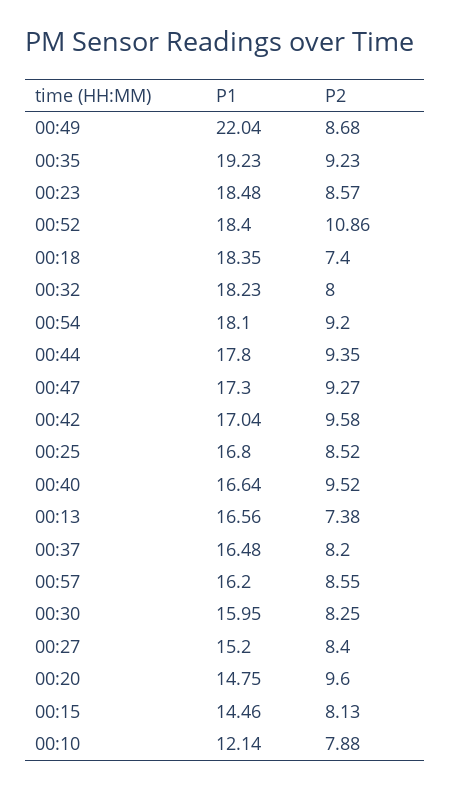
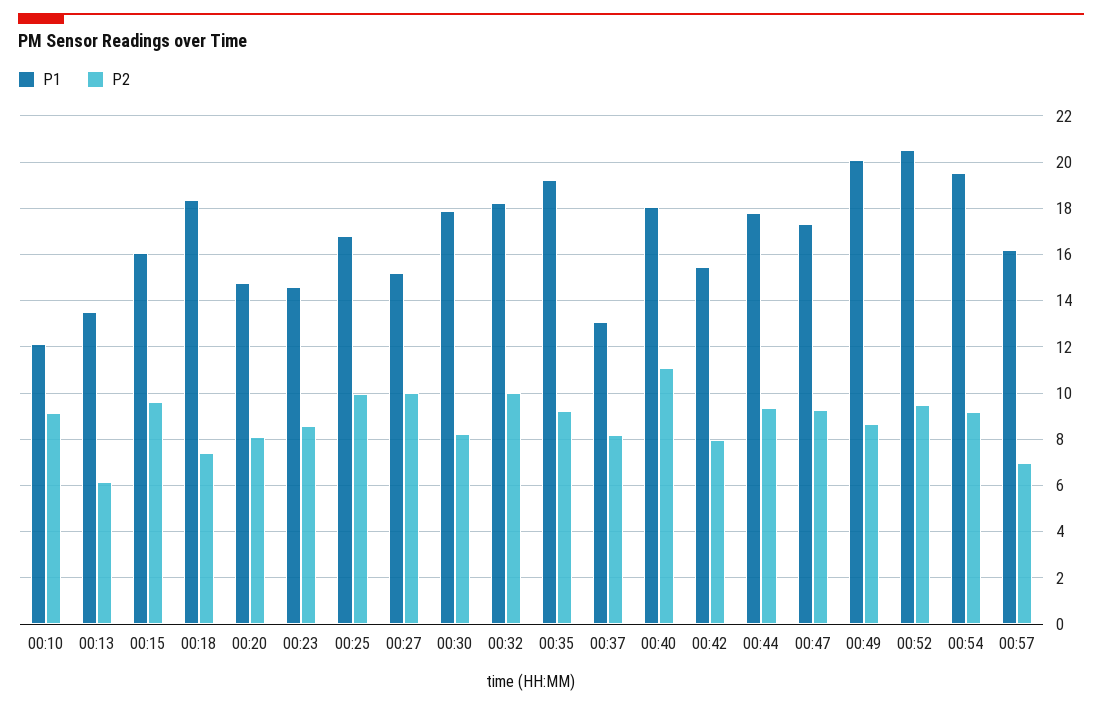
P1, 00:49: 22.04 -> 20
P1, 00:23: 18.48 -> 14.5
P1, 00:52: 18.4 -> 20.5
P2, 00:52: 10.86 -> 9.5
P2, 00:32: 8 -> 10
P1, 00:54: 18.1 -> 19.5
P1, 00:42: 17.04 -> 15.5
P2, 00:42: 9.58 -> 8
P2, 00:25: 8.52 -> 10
P1, 00:40: 16.64 -> 18
P2, 00:40: 9.52 -> 11
P1, 00:13: 16.56 -> 13.5
P2, 00:13: 7.38 -> 6
P1, 00:37: 16.48 -> 13
P2, 00:57: 8.55 -> 7
P1, 00:30: 15.95 -> 18
P2, 00:27: 8.4 -> 10
P2, 00:20: 9.6 -> 8
P1, 00:15: 14.46 -> 16
P2, 00:15: 8.13 -> 9.5
P2, 00:10: 7.88 -> 9

